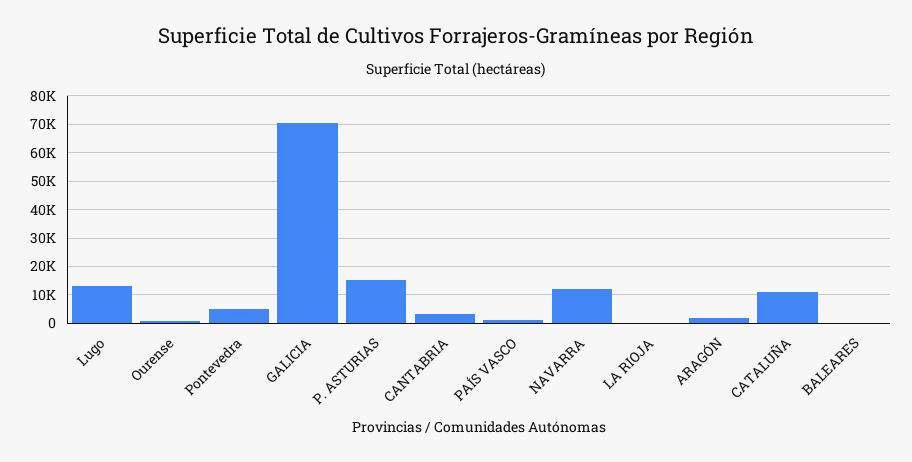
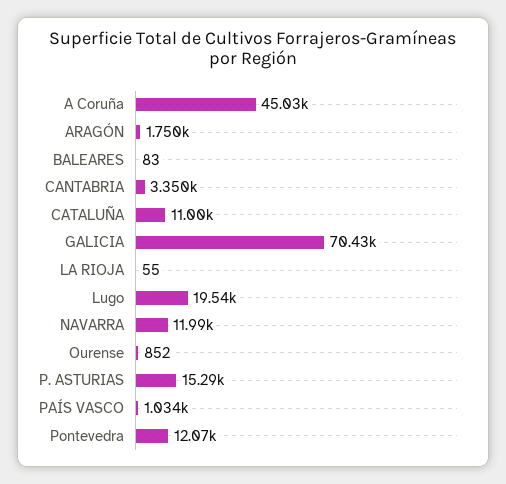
Lugo: 12500 -> 19540
Pontevedra: 5000 -> 12070
A Coruña: none -> 45030

